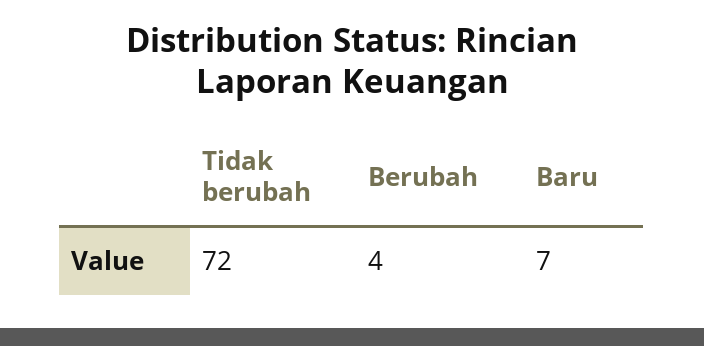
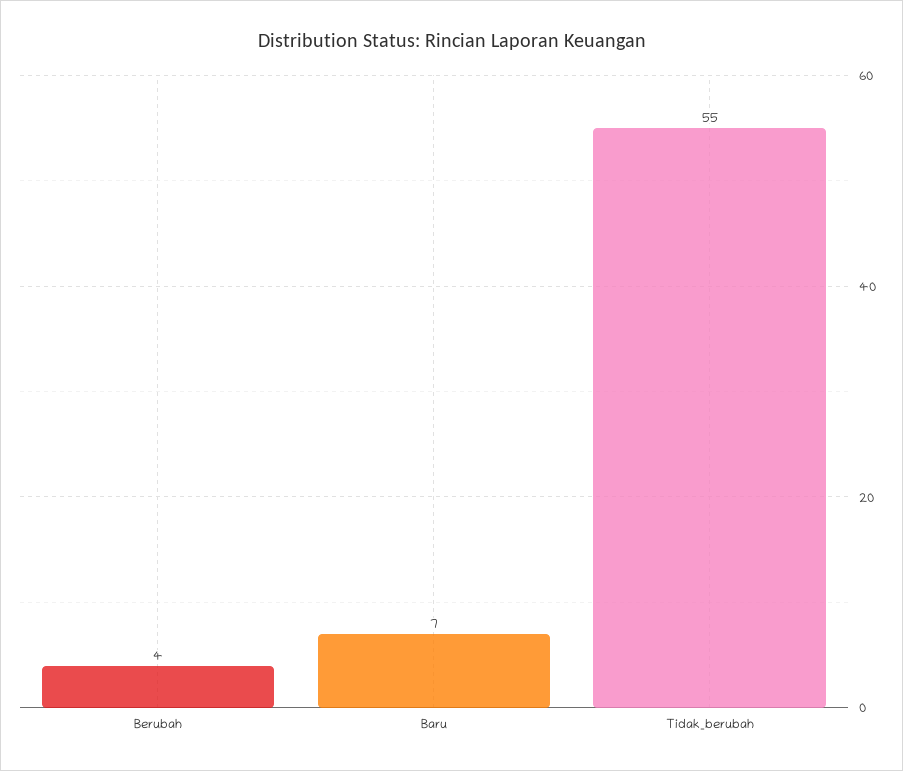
Tidak berubah: 72 -> 55

